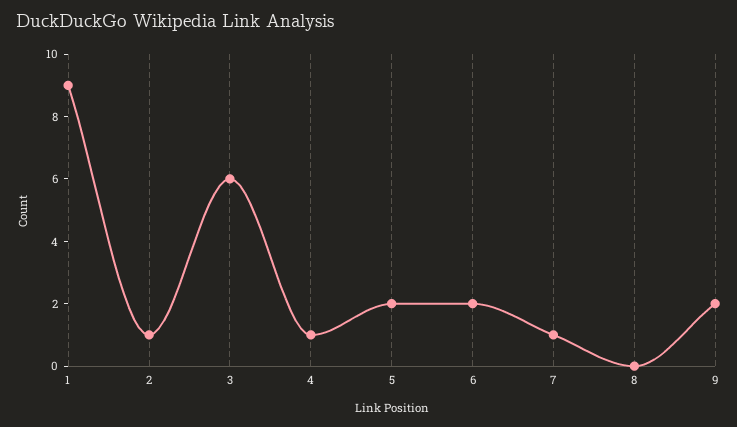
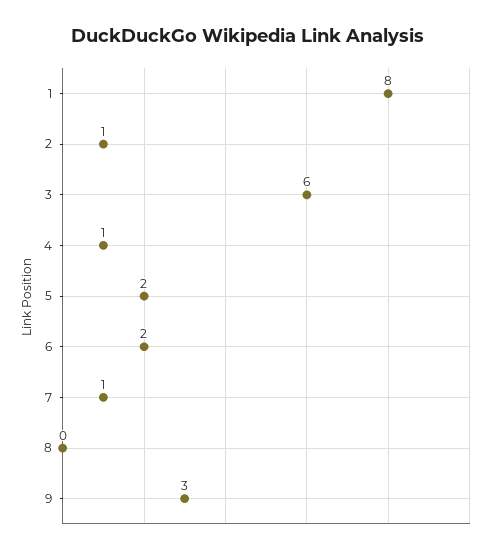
1: 9 -> 8
9: 2 -> 3

